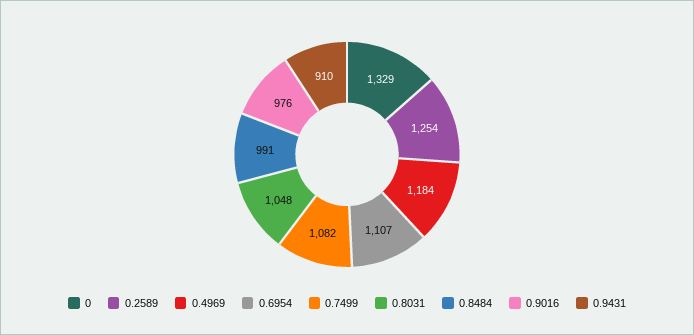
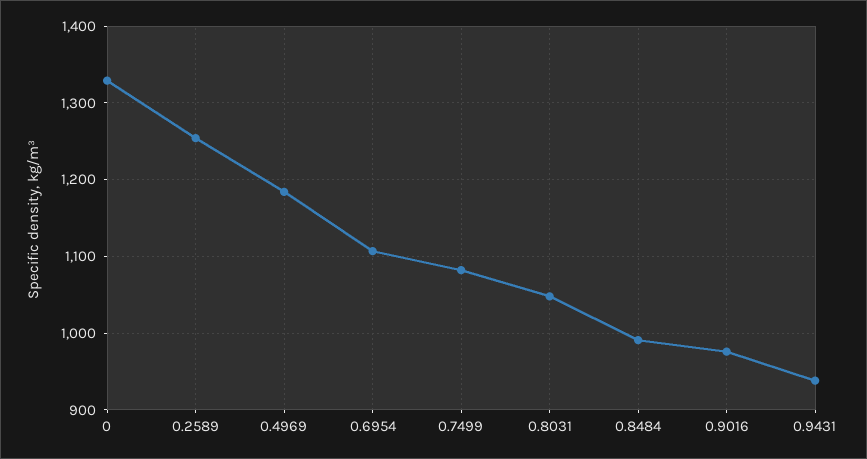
0.9431: 910 -> 940

